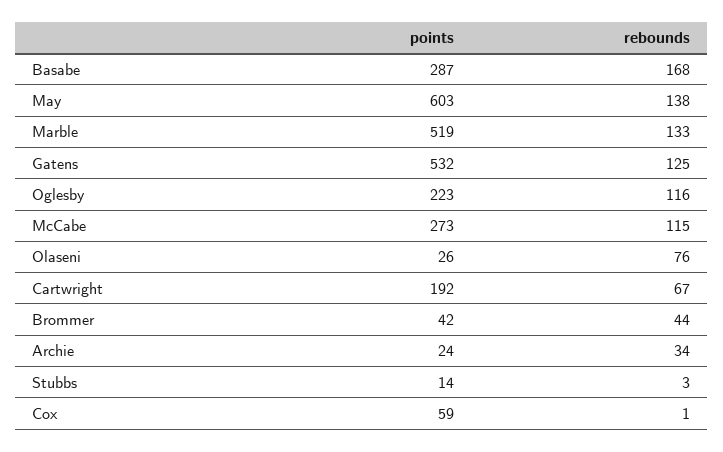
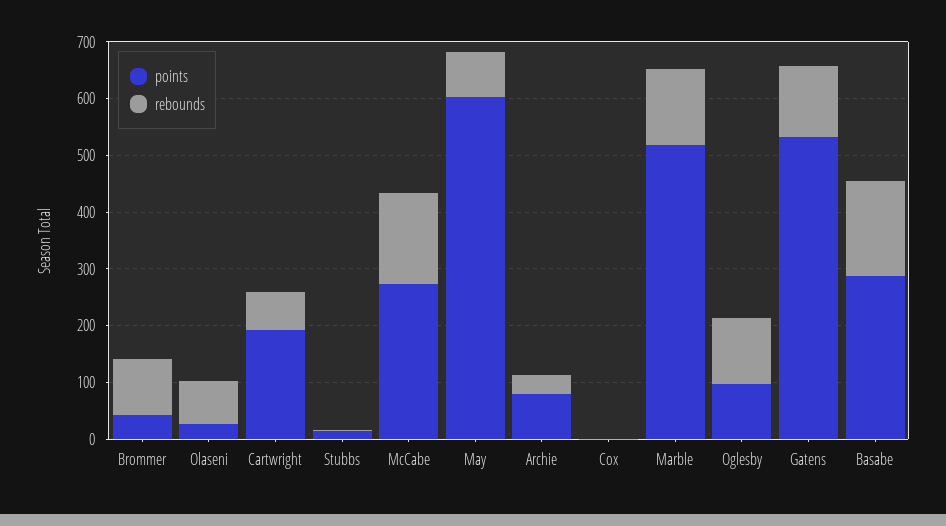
rebounds, May: 138 -> 80
points, Oglesby: 223 -> 100
rebounds, McCabe: 115 -> 160
rebounds, Brommer: 44 -> 100
points, Archie: 24 -> 80
points, Cox: 59 -> 0

